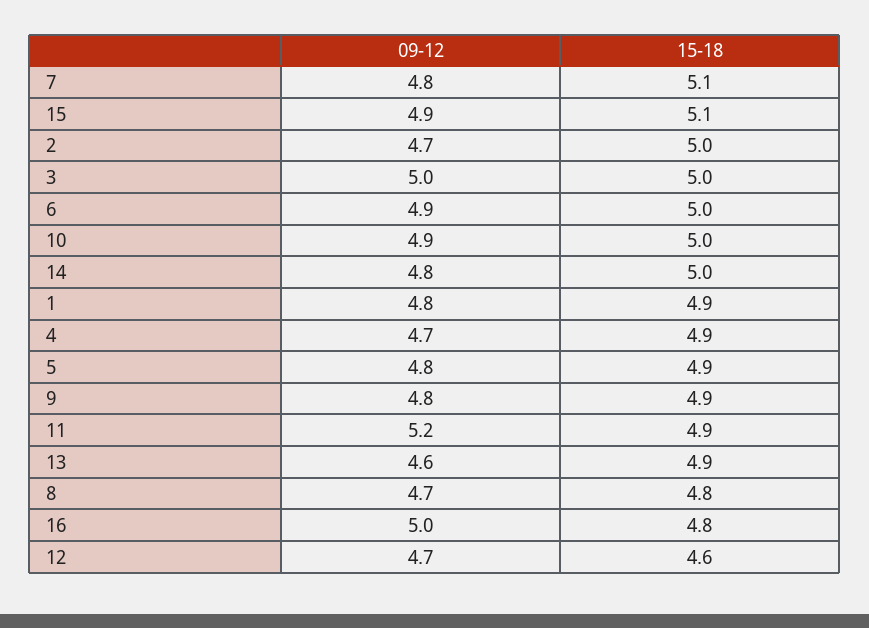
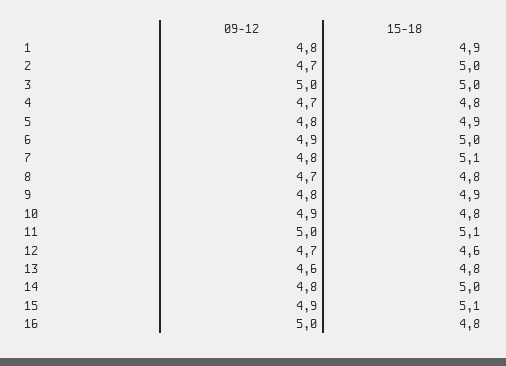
15-18, 10: 5 -> 4.8
15-18, 4: 4.9 -> 4.8
09-12, 11: 5.2 -> 5
15-18, 11: 4.9 -> 5.1
15-18, 13: 4.9 -> 4.8

